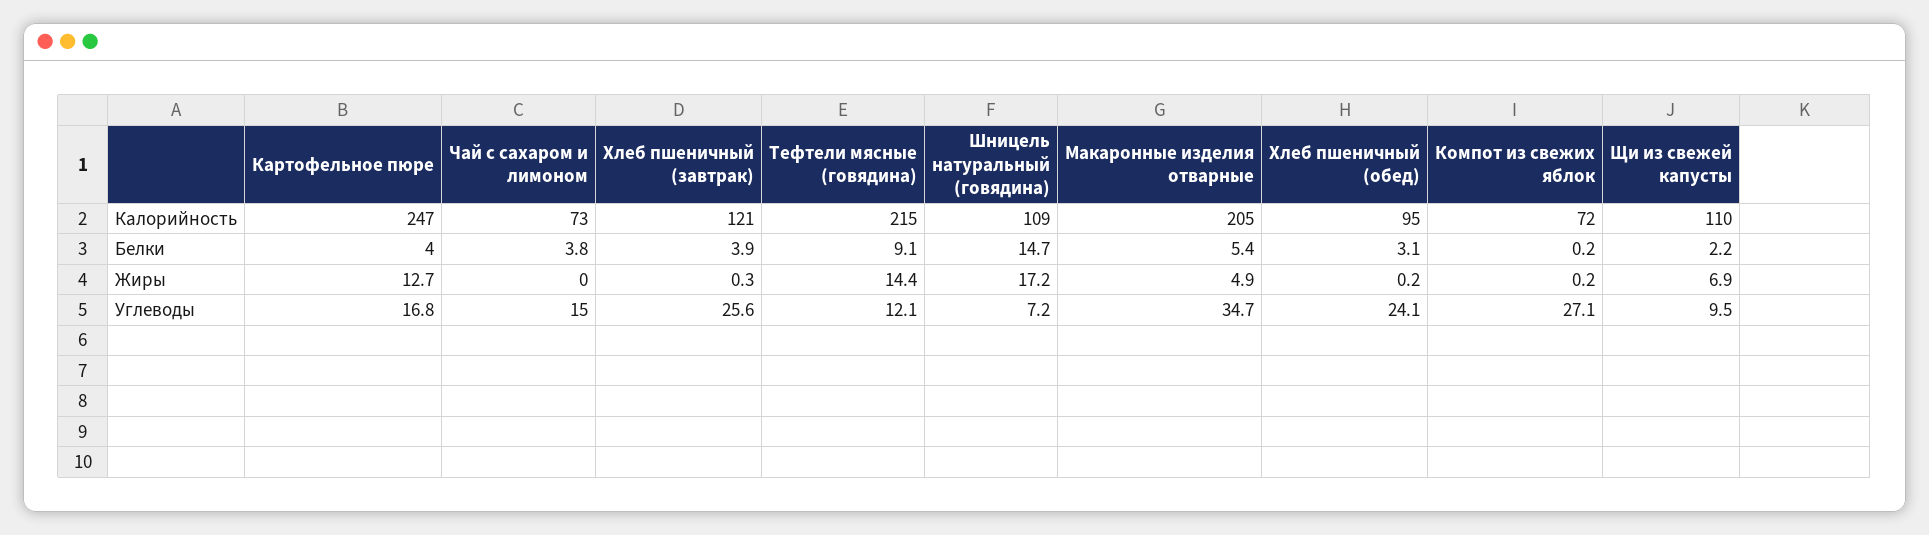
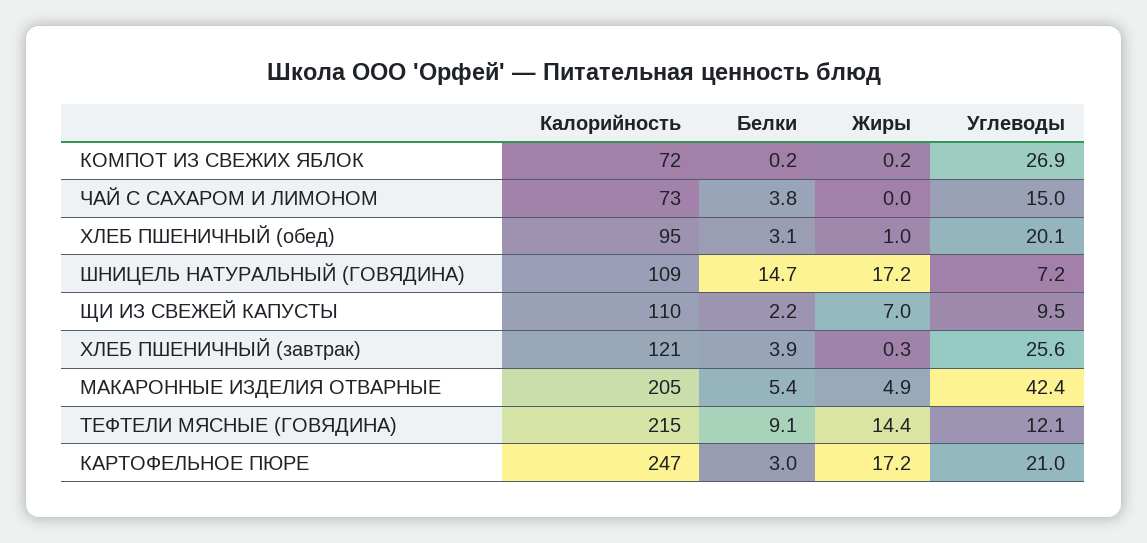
Картофельное пюре, Белки: 4 -> 3
Картофельное пюре, Жиры: 12.7 -> 17.2
Хлеб пшеничный (обед), Жиры: 0.2 -> 1
Щи из свежей капусты, Жиры: 6.9 -> 7
Картофельное пюре, Углеводы: 16.8 -> 21
Макаронные изделия отварные, Углеводы: 34.7 -> 42.4
Хлеб пшеничный (обед), Углеводы: 24.1 -> 20.1
Компот из свежих яблок, Углеводы: 27.1 -> 26.9

